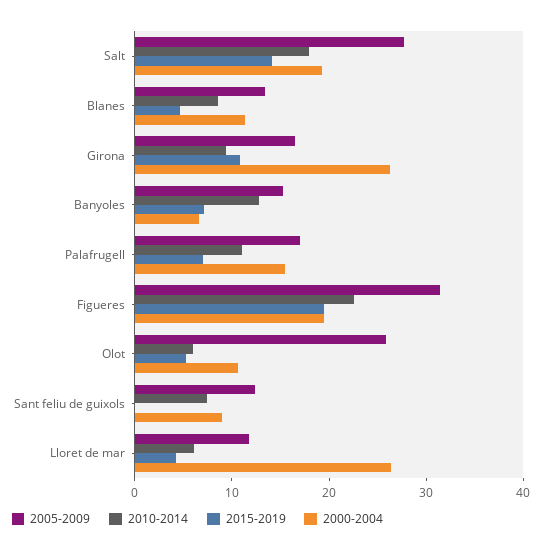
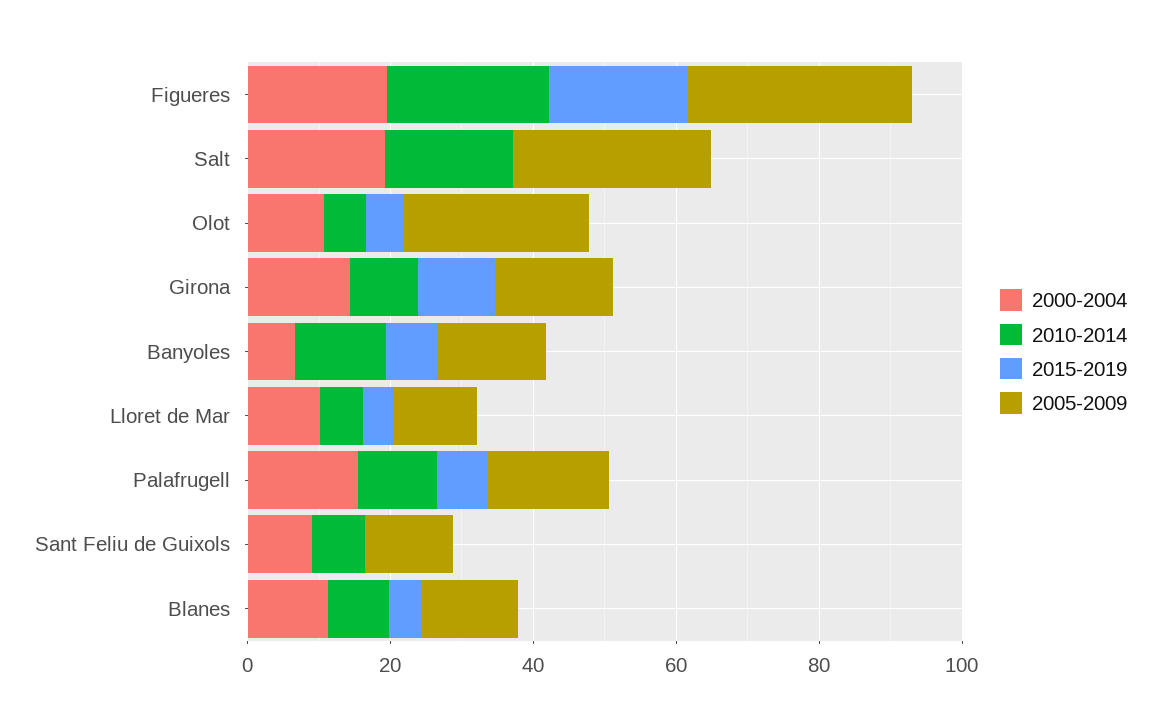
2015-2019, Salt: 14 -> 0
2000-2004, Girona: 26 -> 15
2000-2004, Lloret de mar: 26 -> 10

